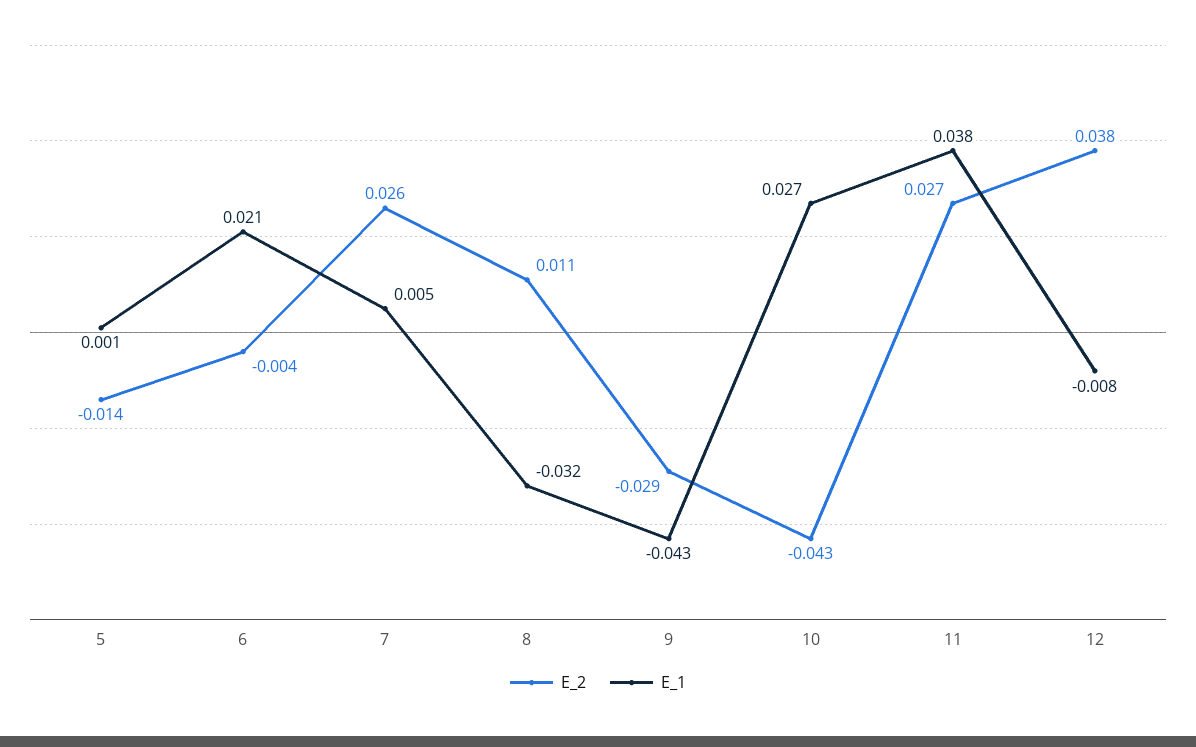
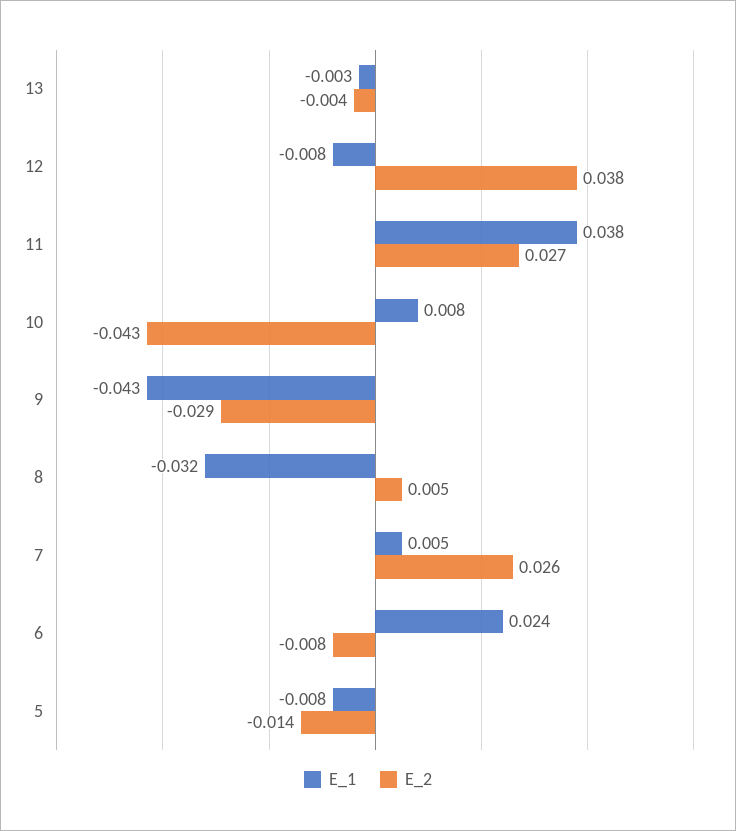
E_1, 5: 0.001 -> -0.008
E_2, 6: -0.004 -> -0.008
E_1, 6: 0.021 -> 0.024
E_2, 8: 0.011 -> 0.005
E_1, 10: 0.027 -> 0.008
E_1, 13: none -> -0.003
E_2, 13: none -> -0.004

